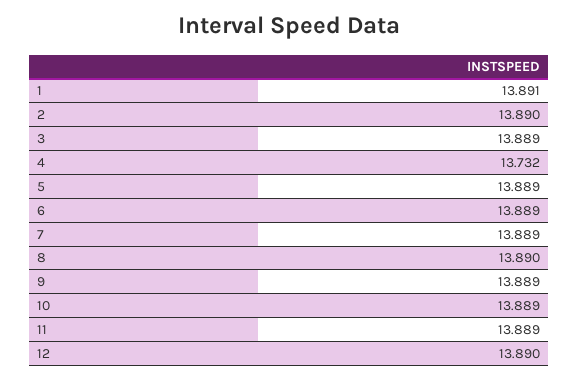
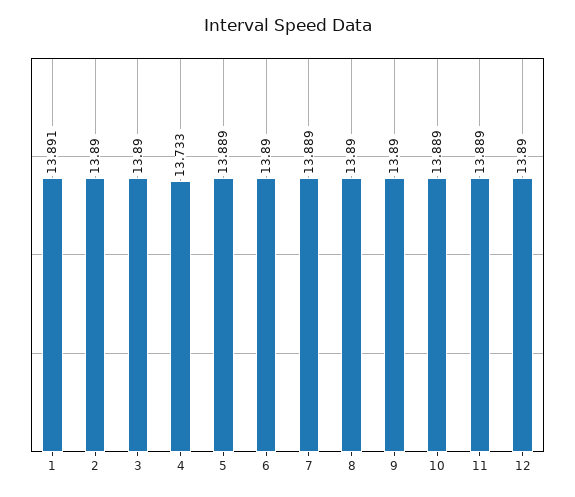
3: 13.889 -> 13.89
4: 13.732 -> 13.733
6: 13.889 -> 13.89
9: 13.889 -> 13.89

